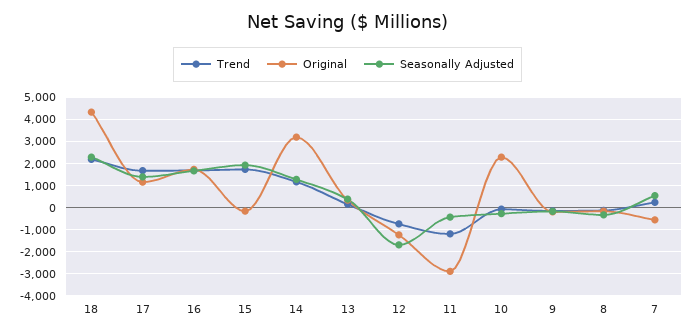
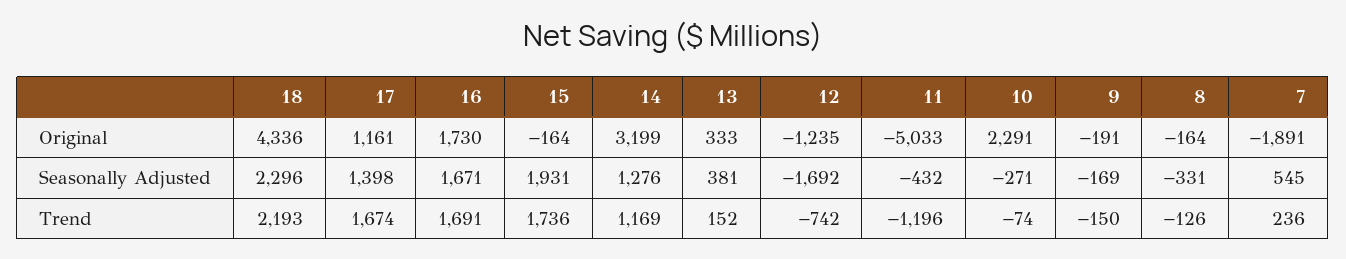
Original, 11: -3000 -> -5033
Original, 7: -500 -> -1891

